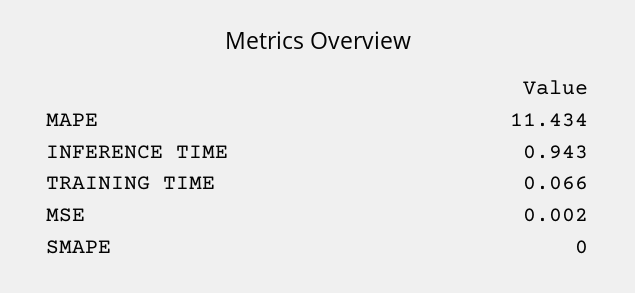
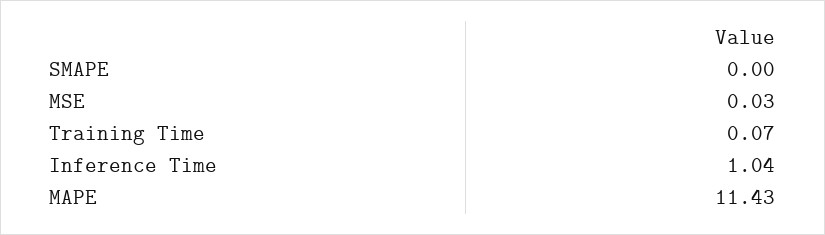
INFERENCE TIME: 0.943 -> 1.04
MSE: 0.002 -> 0.03

